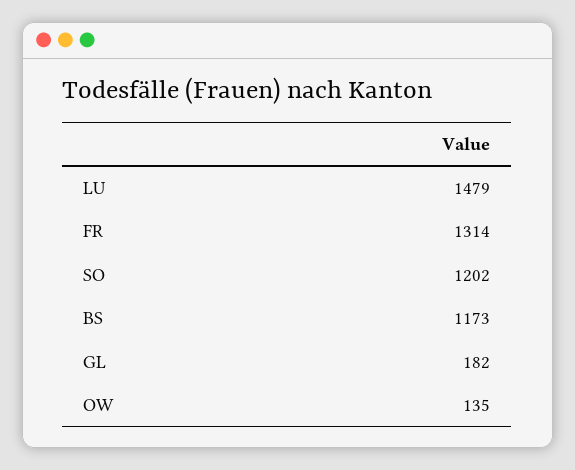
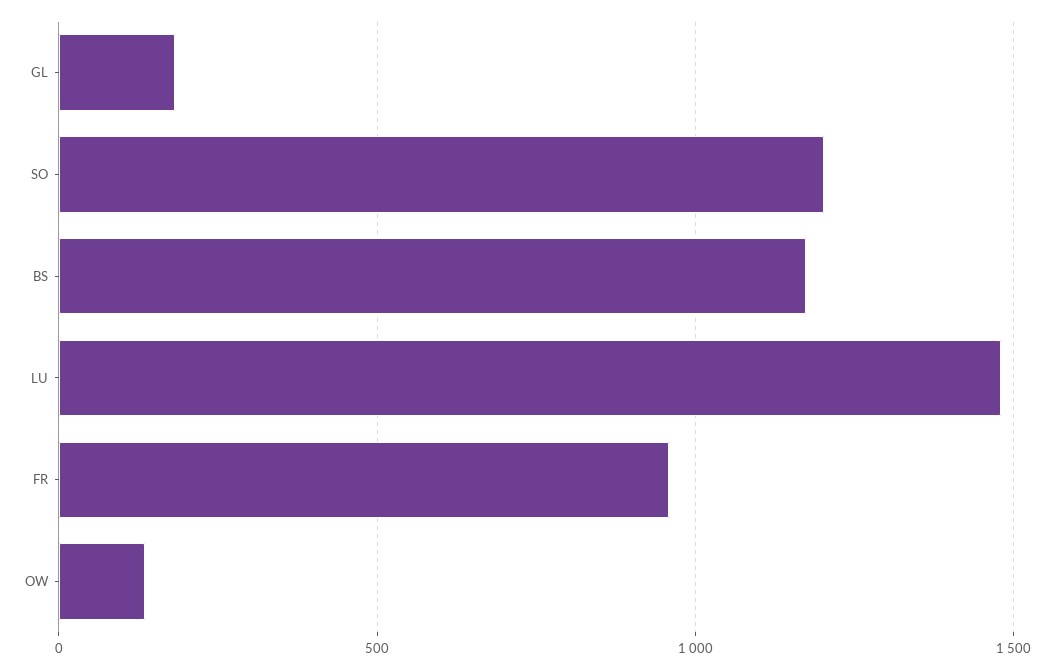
FR: 1314 -> 950

